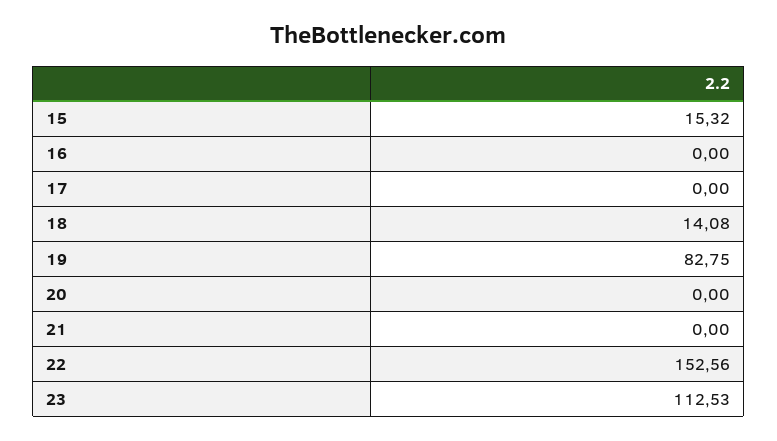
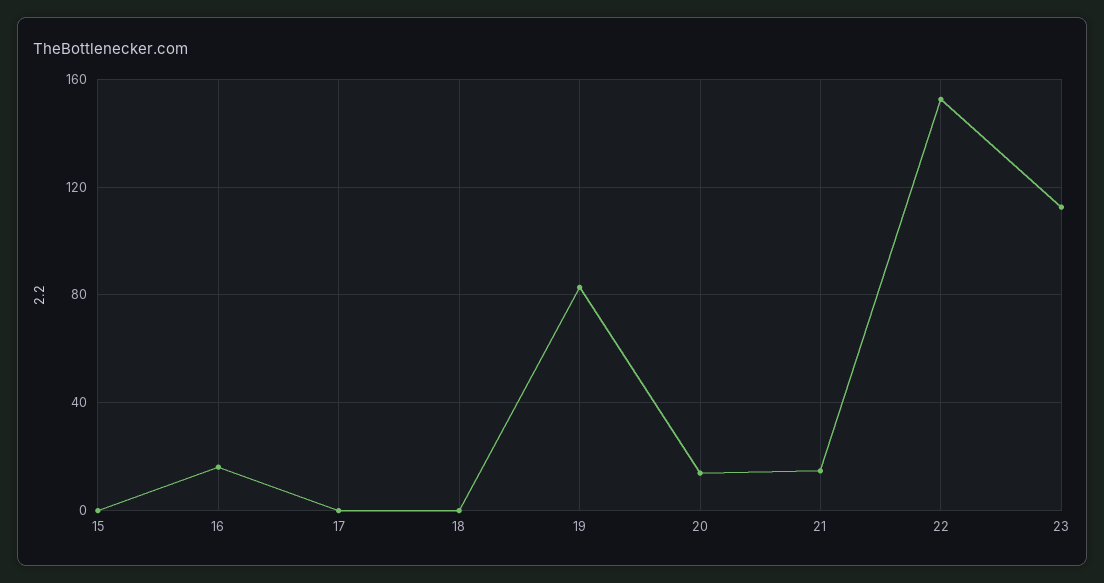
15: 15.32 -> 0
16: 0 -> 15
18: 14.08 -> 0
20: 0 -> 15
21: 0 -> 15

